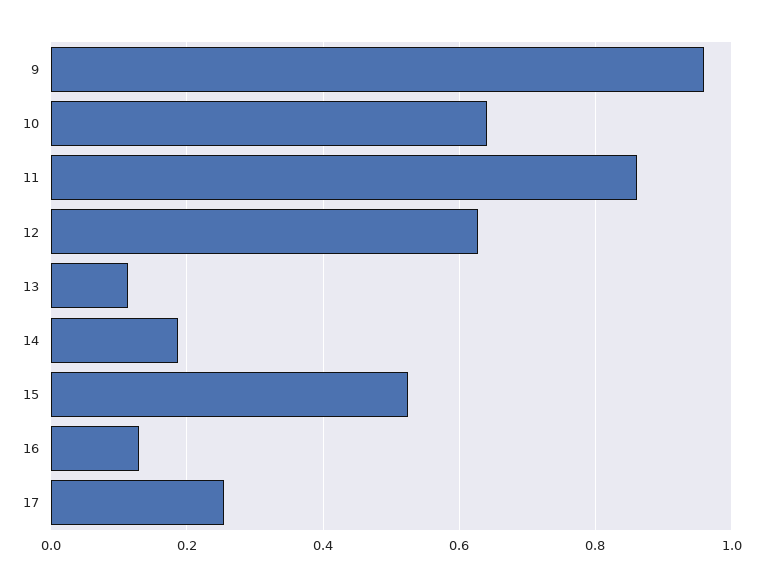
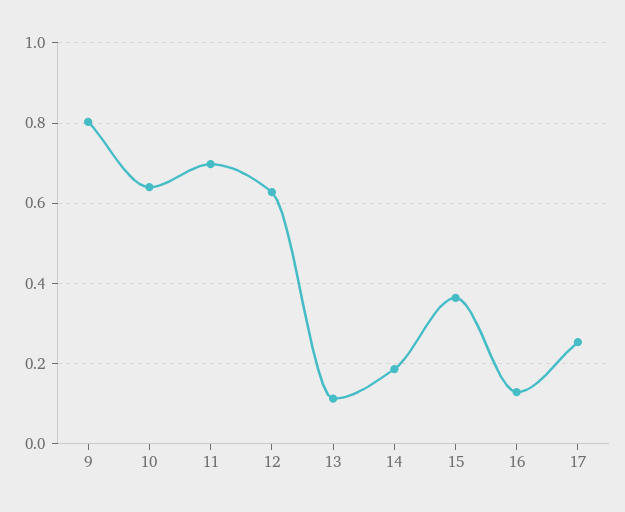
9: 0.96 -> 0.8
11: 0.86 -> 0.7
15: 0.52 -> 0.36

